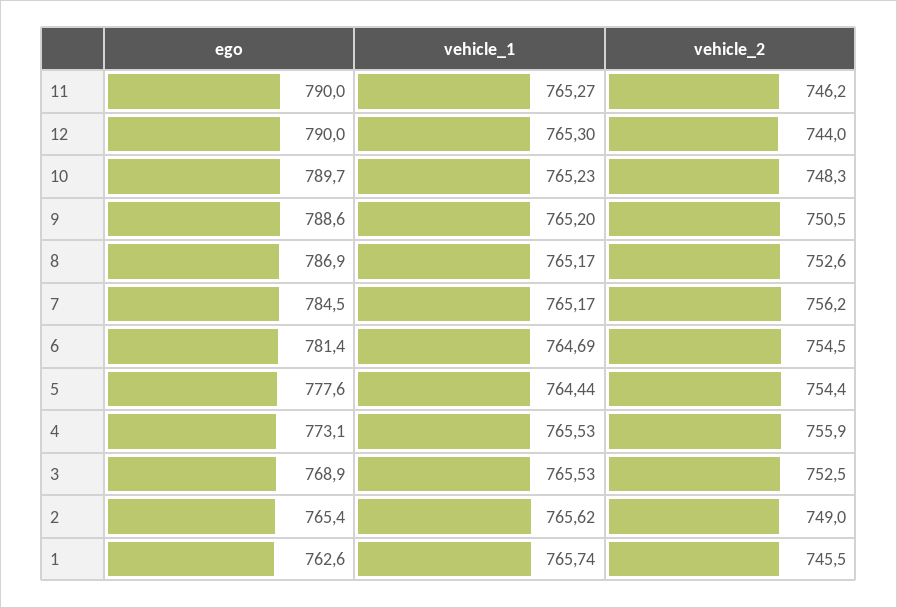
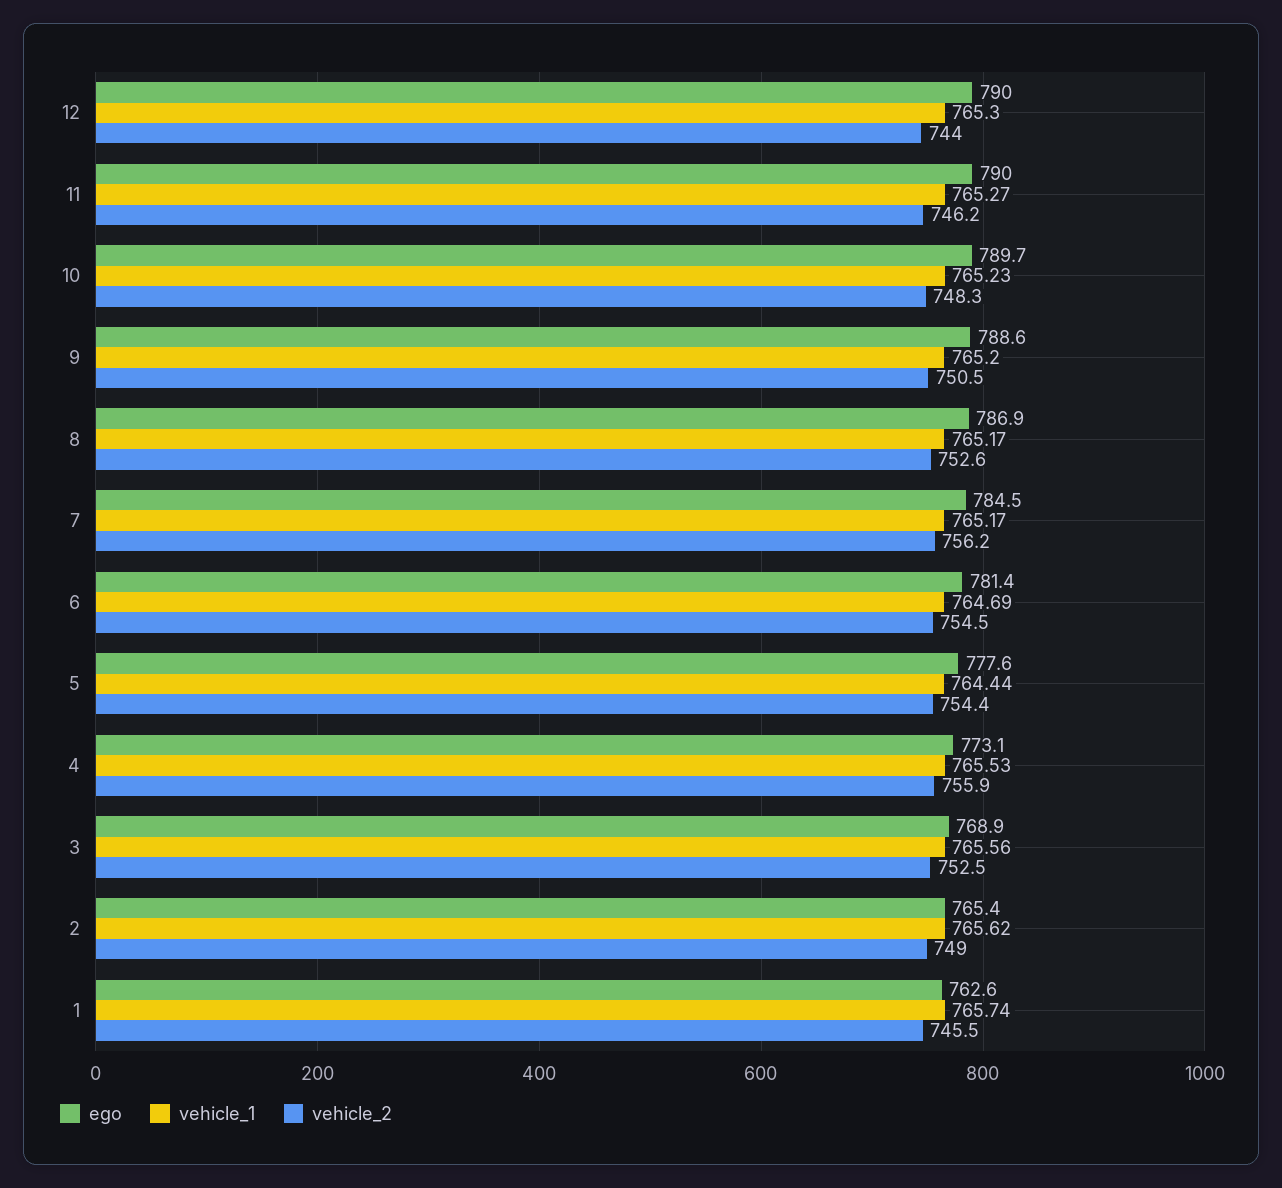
vehicle_1, 3: 765.53 -> 765.56

